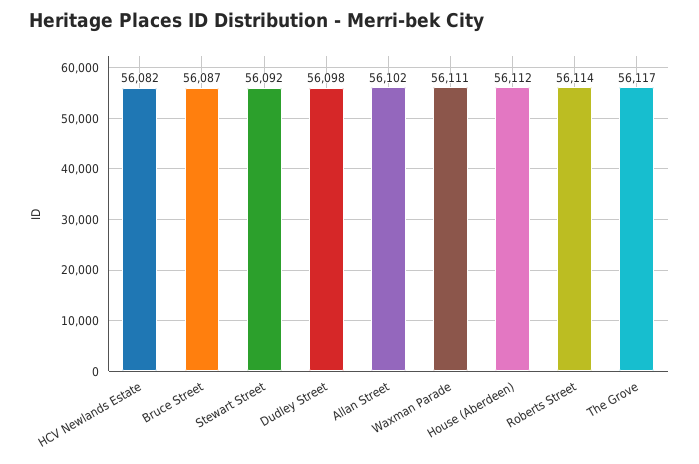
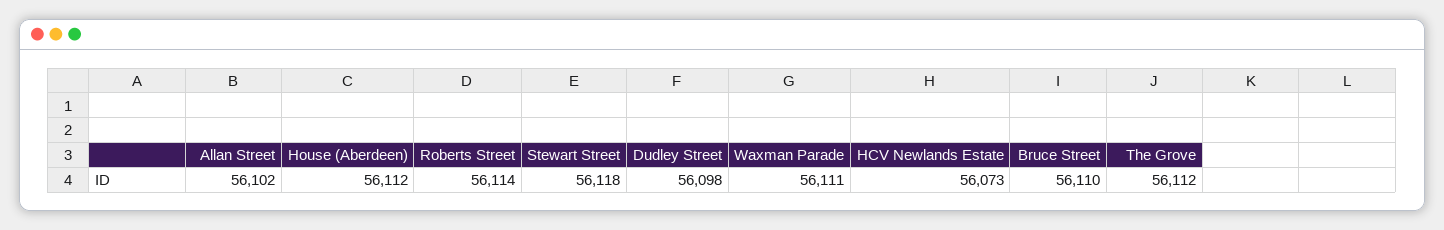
HCV Newlands Estate: 56082 -> 56073
Bruce Street: 56087 -> 56110
Stewart Street: 56092 -> 56118
The Grove: 56117 -> 56112

